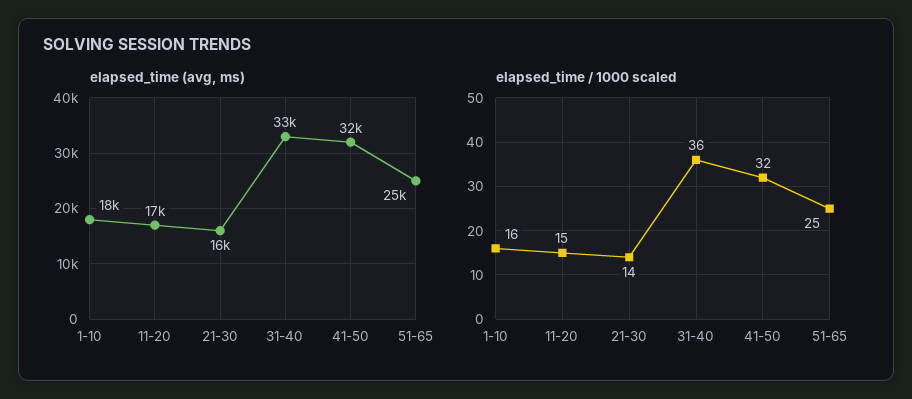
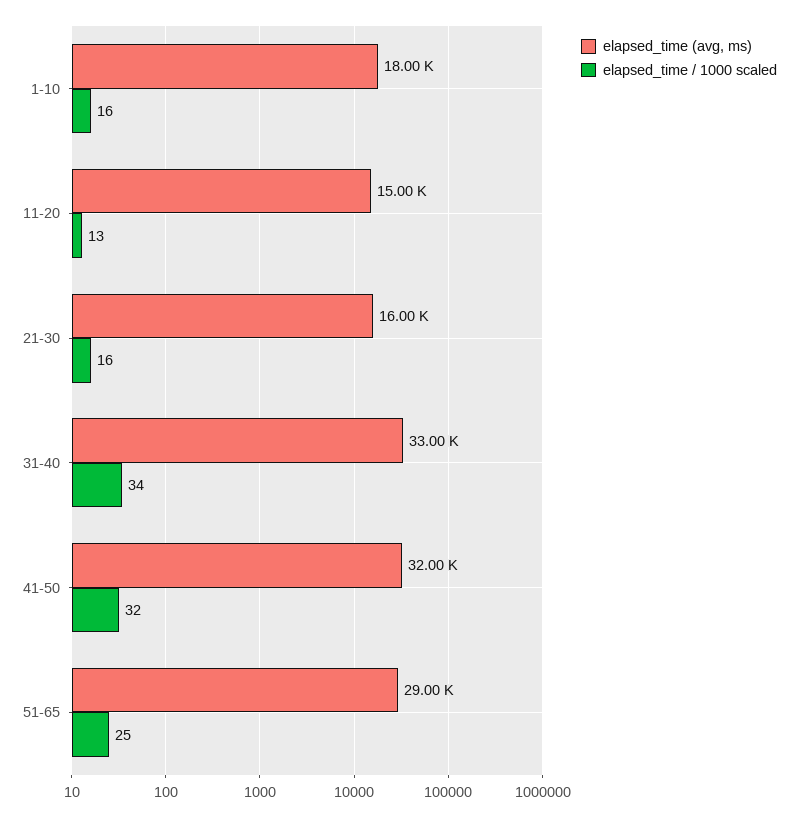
elapsed_time (avg, ms), 11-20: 17000 -> 15000
elapsed_time (avg, ms), 51-65: 25000 -> 29000
elapsed_time / 1000 scaled, 11-20: 15 -> 13
elapsed_time / 1000 scaled, 21-30: 14 -> 16
elapsed_time / 1000 scaled, 31-40: 36 -> 34

